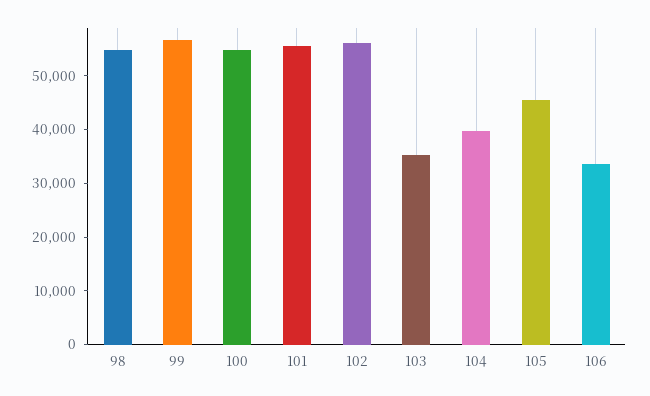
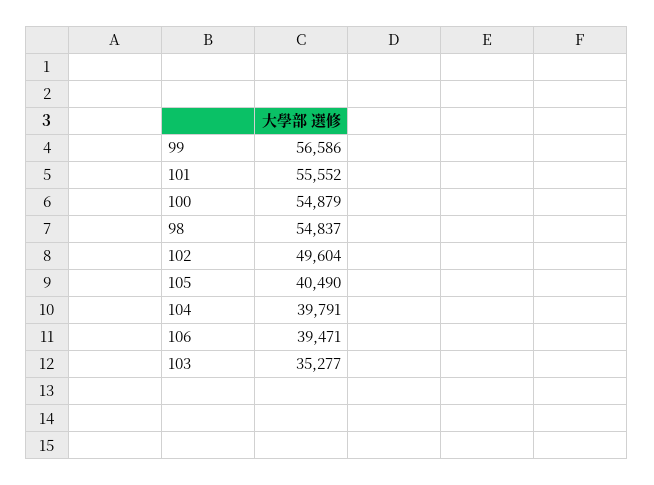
102: 56000 -> 49604
105: 46000 -> 40490
106: 34000 -> 39471

